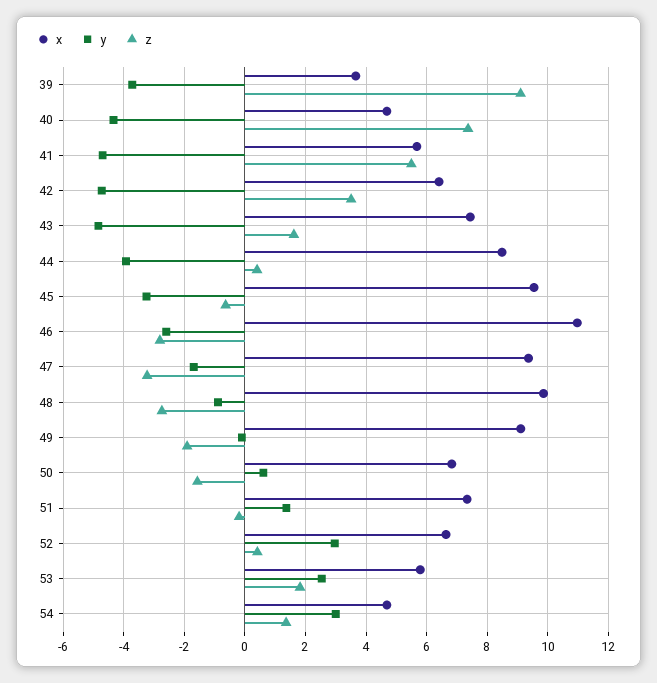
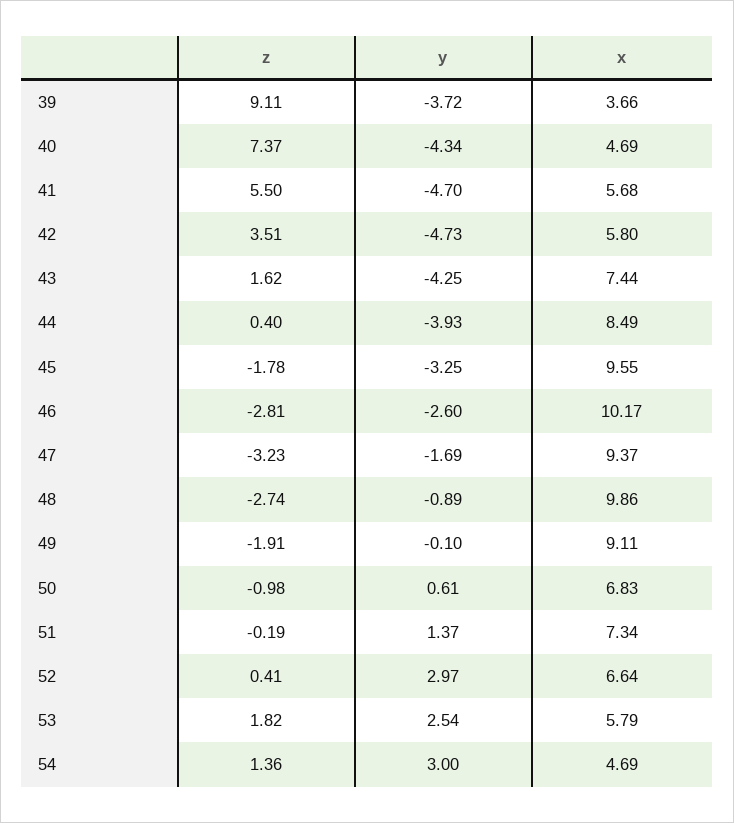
x, 42: 6.4 -> 5.8
y, 43: -4.8 -> -4.25
z, 45: -0.6 -> -1.78
x, 46: 11 -> 10.17
z, 50: -1.6 -> -0.98

